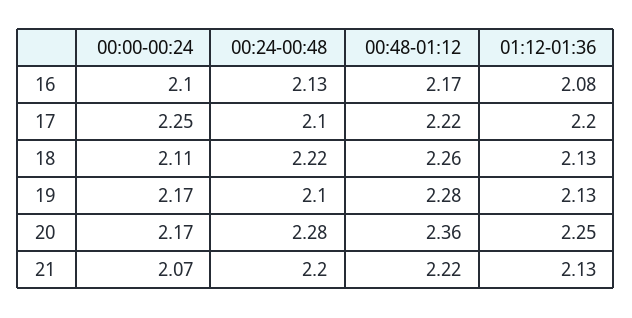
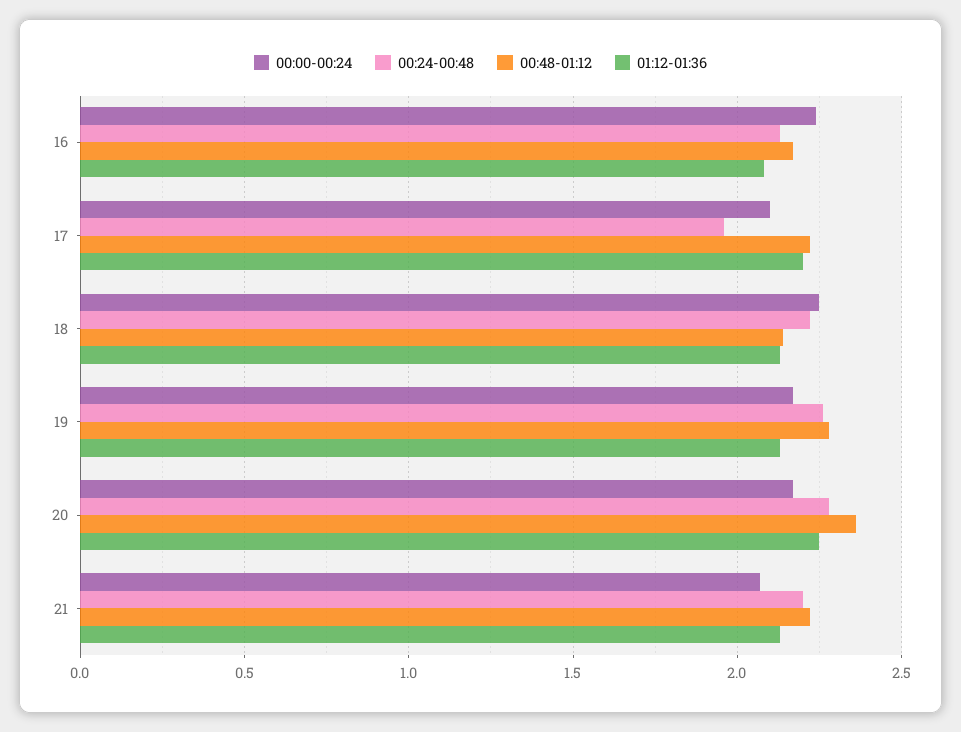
00:00-00:24, 16: 2.1 -> 2.25
00:00-00:24, 17: 2.25 -> 2.1
00:24-00:48, 17: 2.1 -> 1.95
00:00-00:24, 18: 2.11 -> 2.25
00:48-01:12, 18: 2.26 -> 2.15
00:24-00:48, 19: 2.1 -> 2.25

